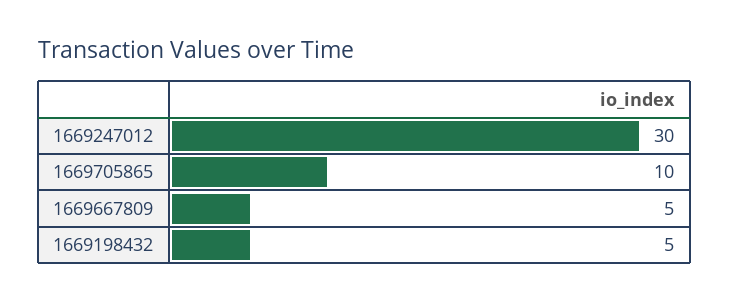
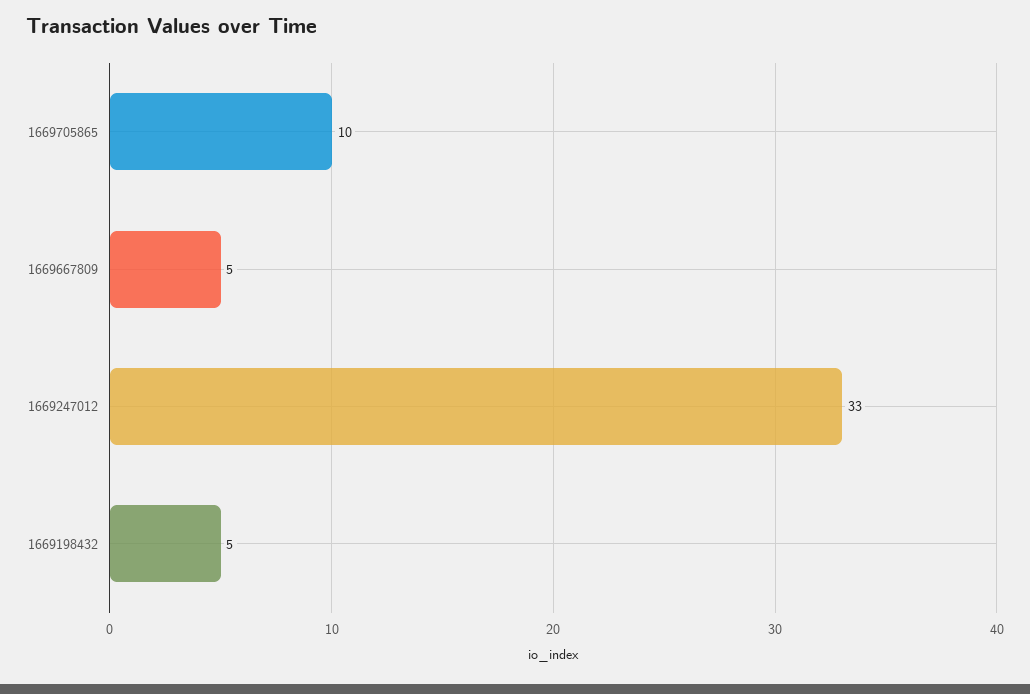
1669247012: 30 -> 33

